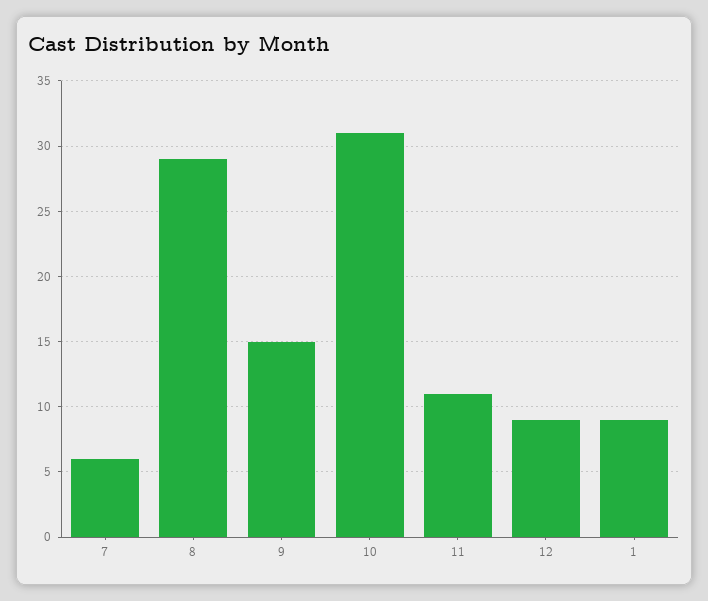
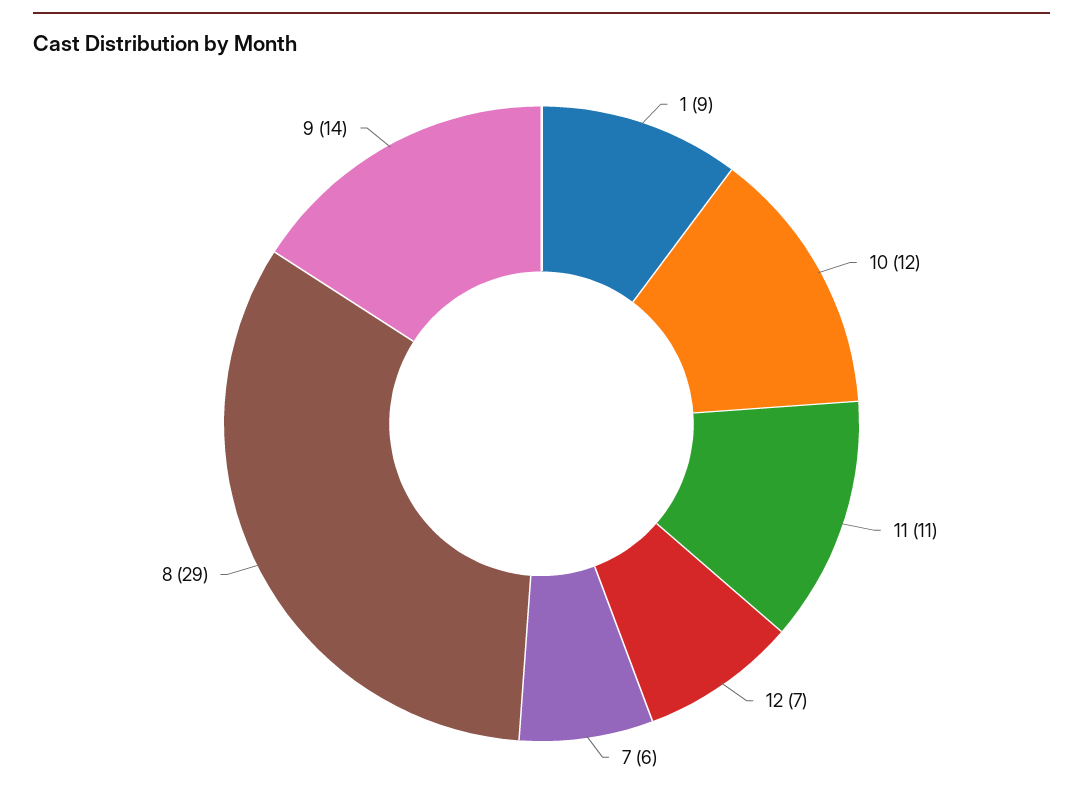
9: 15 -> 14
10: 31 -> 12
12: 9 -> 7

